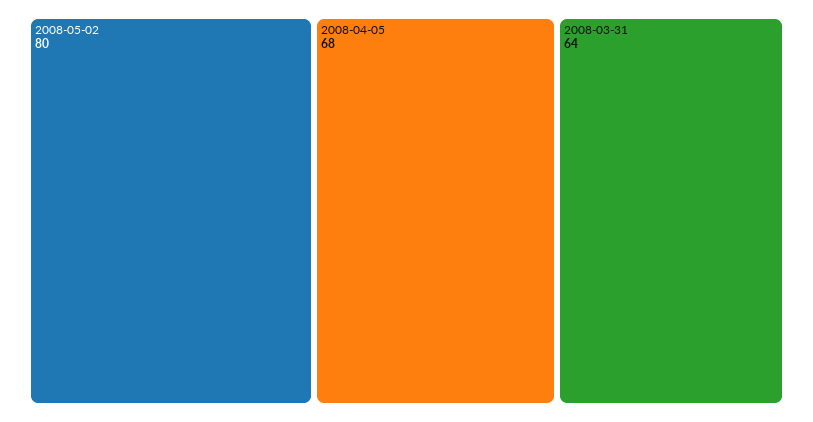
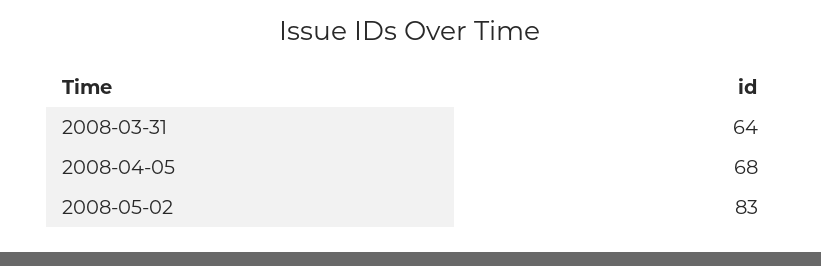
2008-05-02: 80 -> 83

